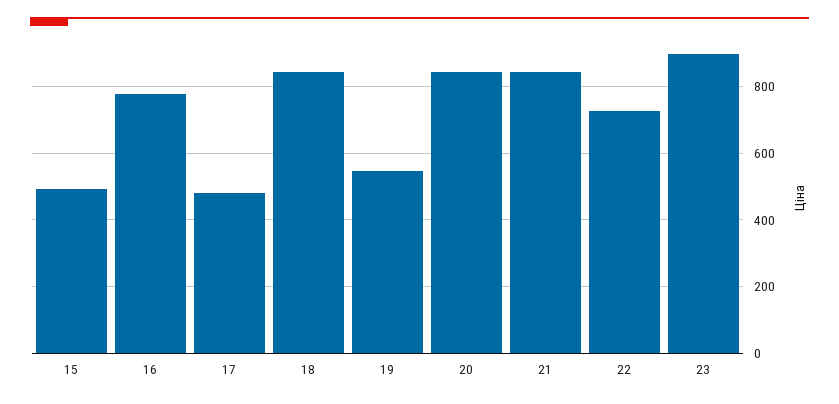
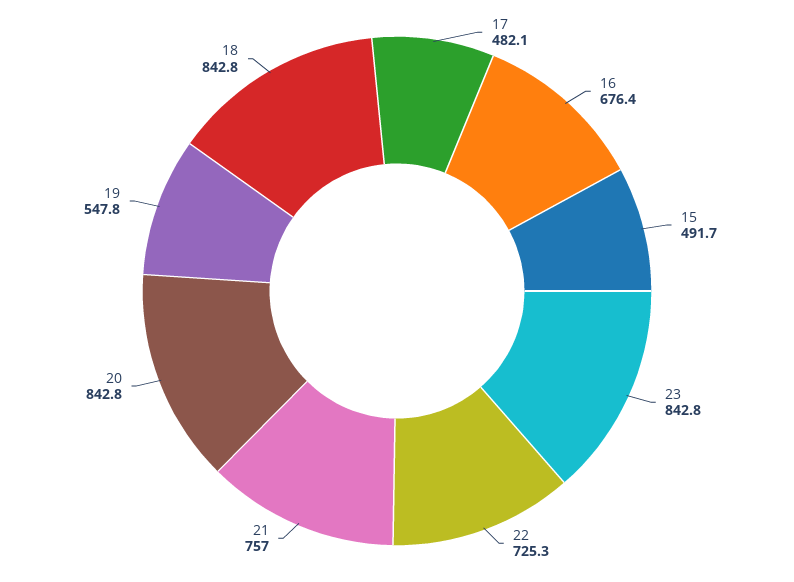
16: 780 -> 676.4
21: 840 -> 757
23: 900 -> 842.8

